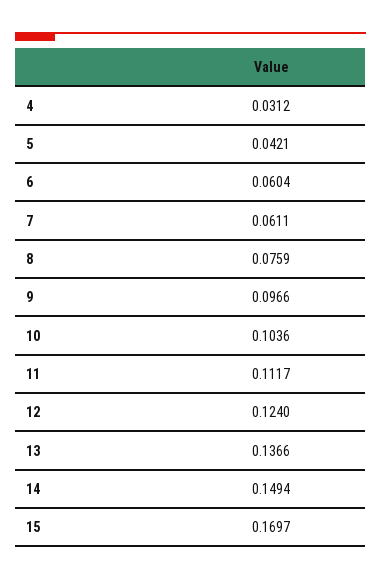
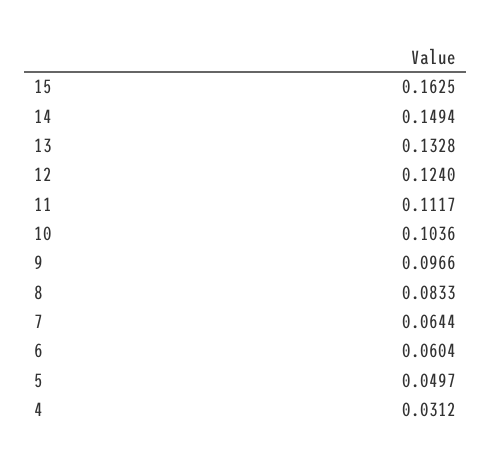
5: 0.0421 -> 0.0497
7: 0.0611 -> 0.0644
8: 0.0759 -> 0.0833
13: 0.1366 -> 0.1328
15: 0.1697 -> 0.1625

